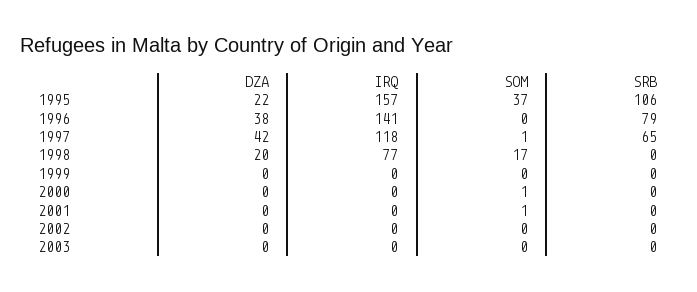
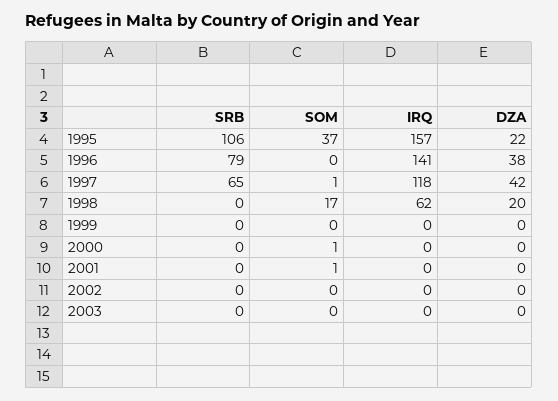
IRQ, 1998: 77 -> 62

